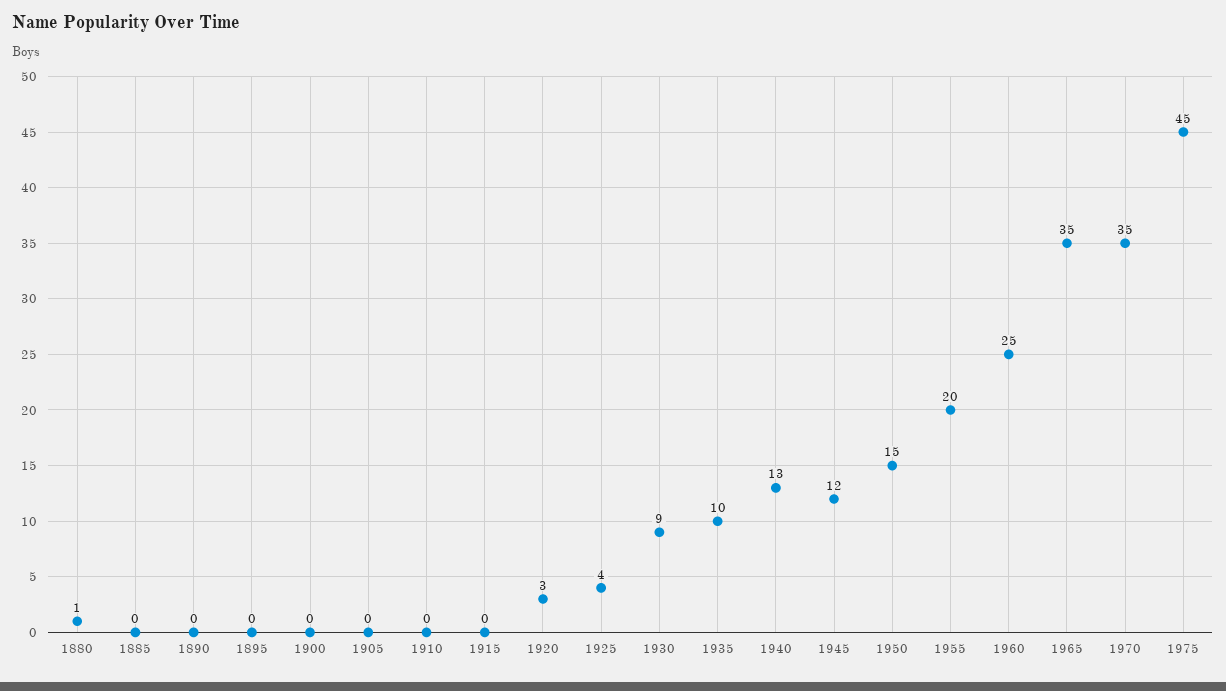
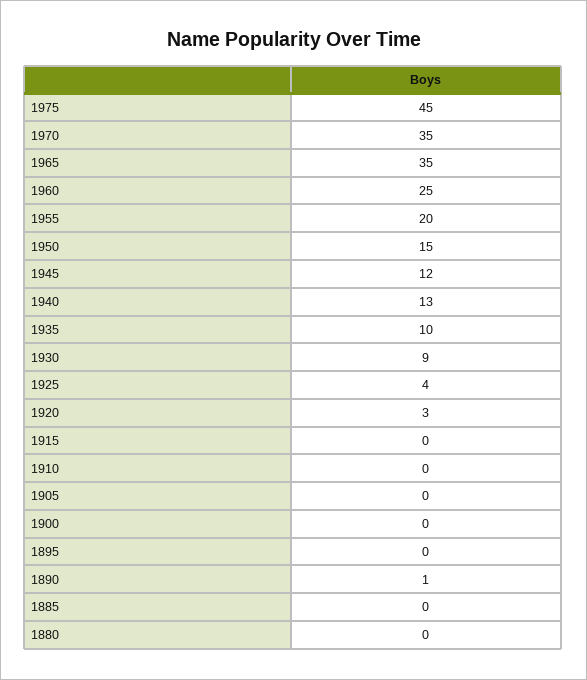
1880: 1 -> 0
1890: 0 -> 1

